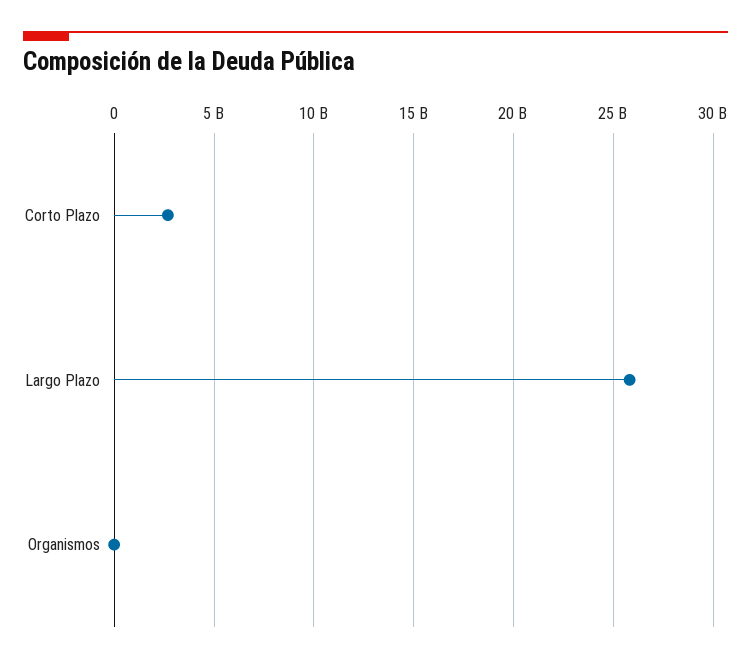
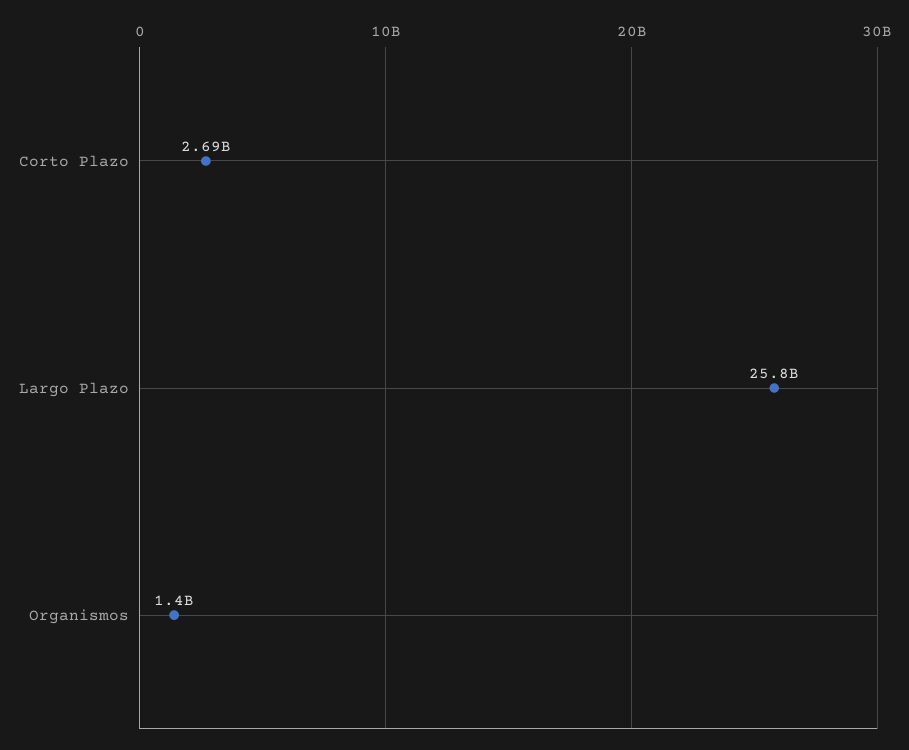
Organismos: 0 -> 1400000000

